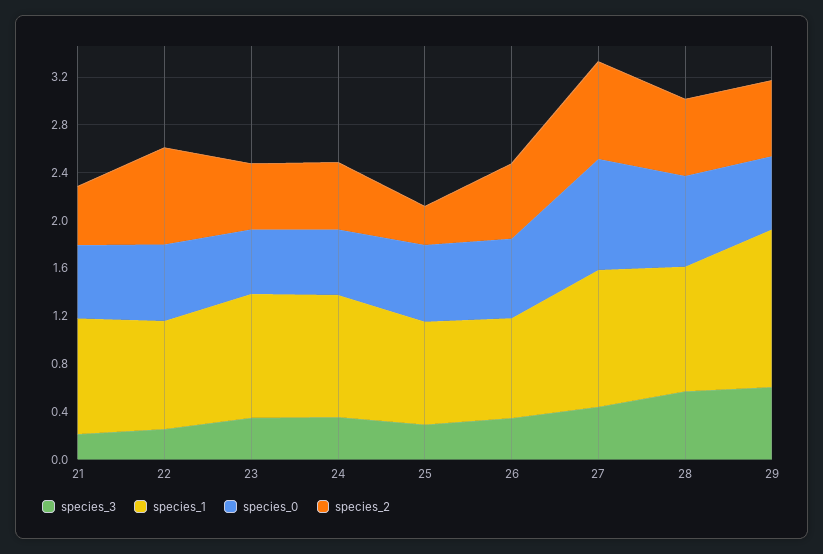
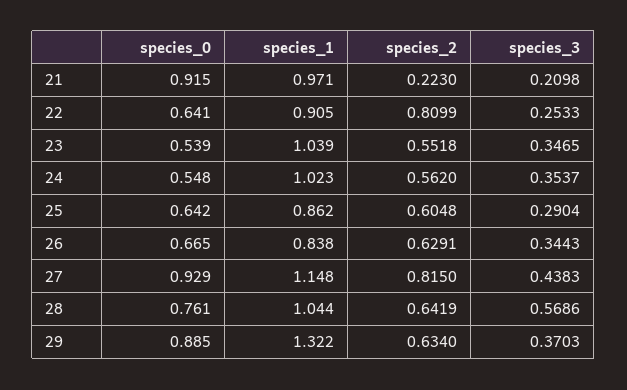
species_0, 21: 0.6 -> 0.915
species_2, 21: 0.5 -> 0.223
species_2, 25: 0.3 -> 0.6048
species_3, 29: 0.6 -> 0.3703
species_0, 29: 0.6 -> 0.885

